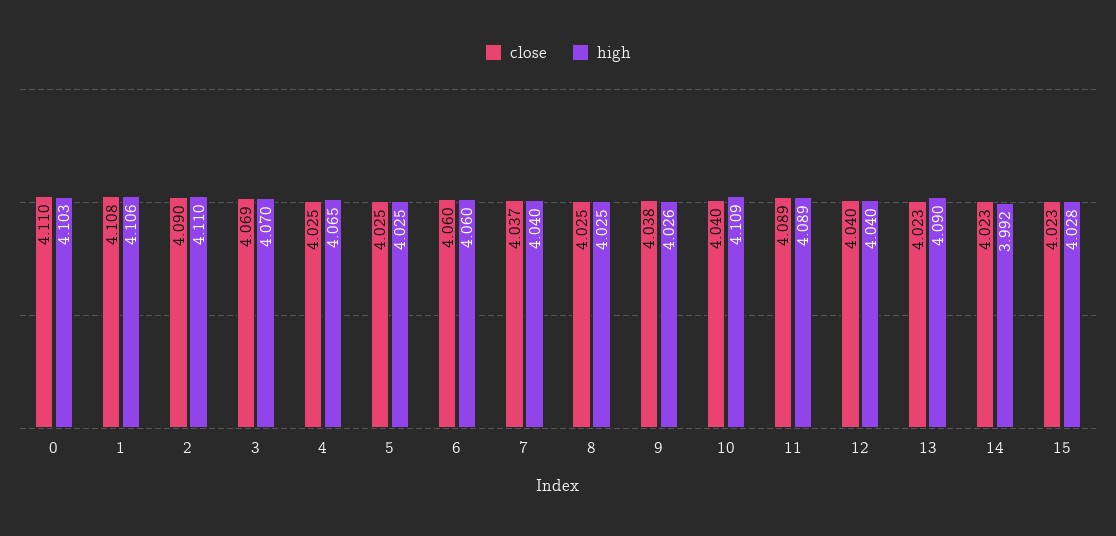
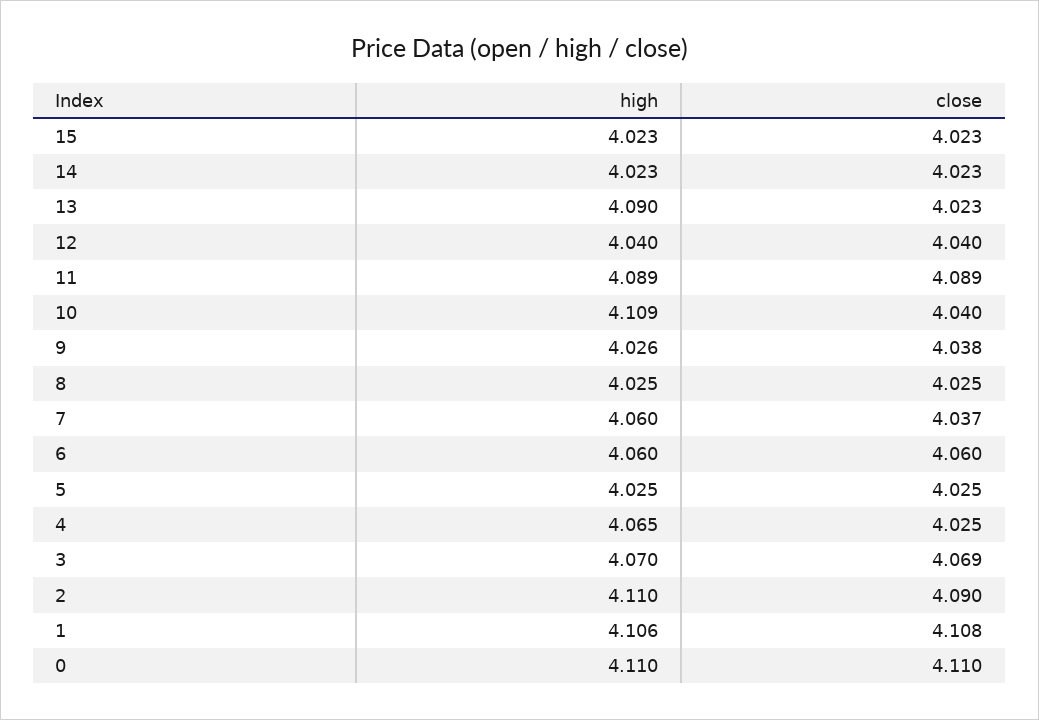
high, 0: 4.103 -> 4.11
high, 7: 4.04 -> 4.06
high, 14: 3.992 -> 4.023
high, 15: 4.028 -> 4.023

